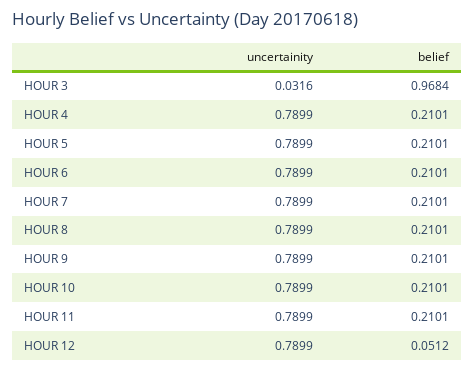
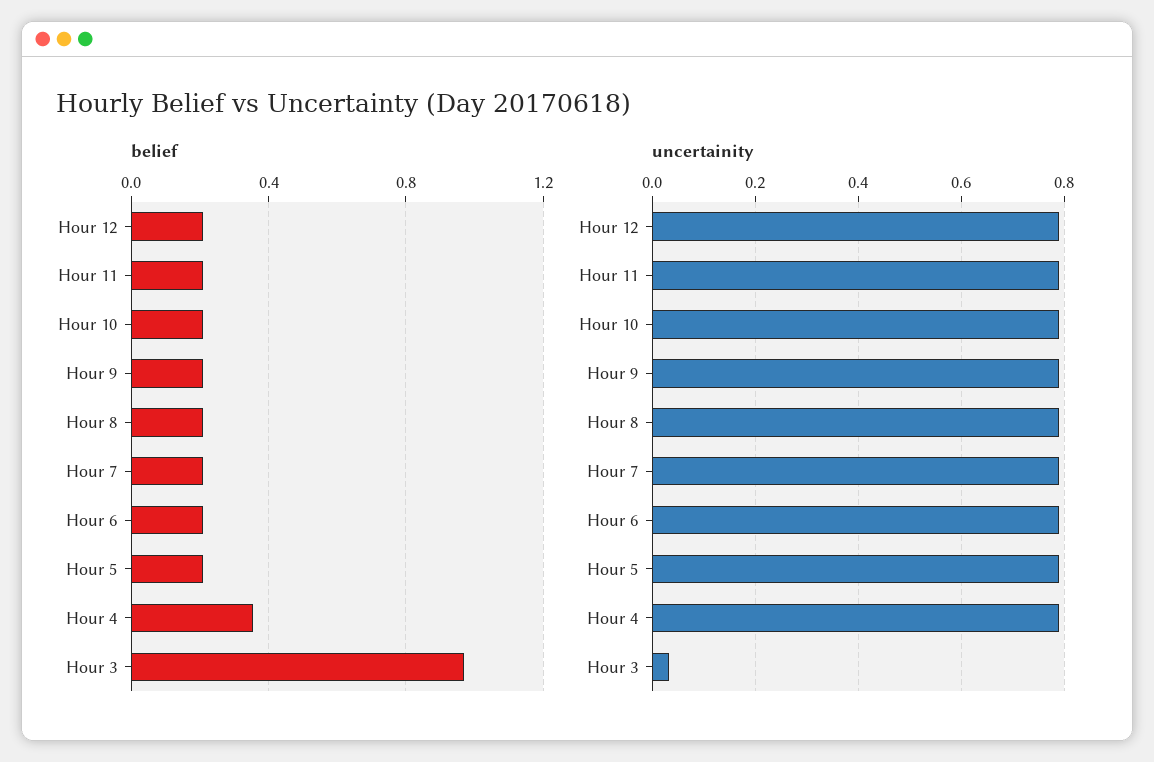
belief, HOUR 4: 0.2101 -> 0.35
belief, HOUR 12: 0.0512 -> 0.2

